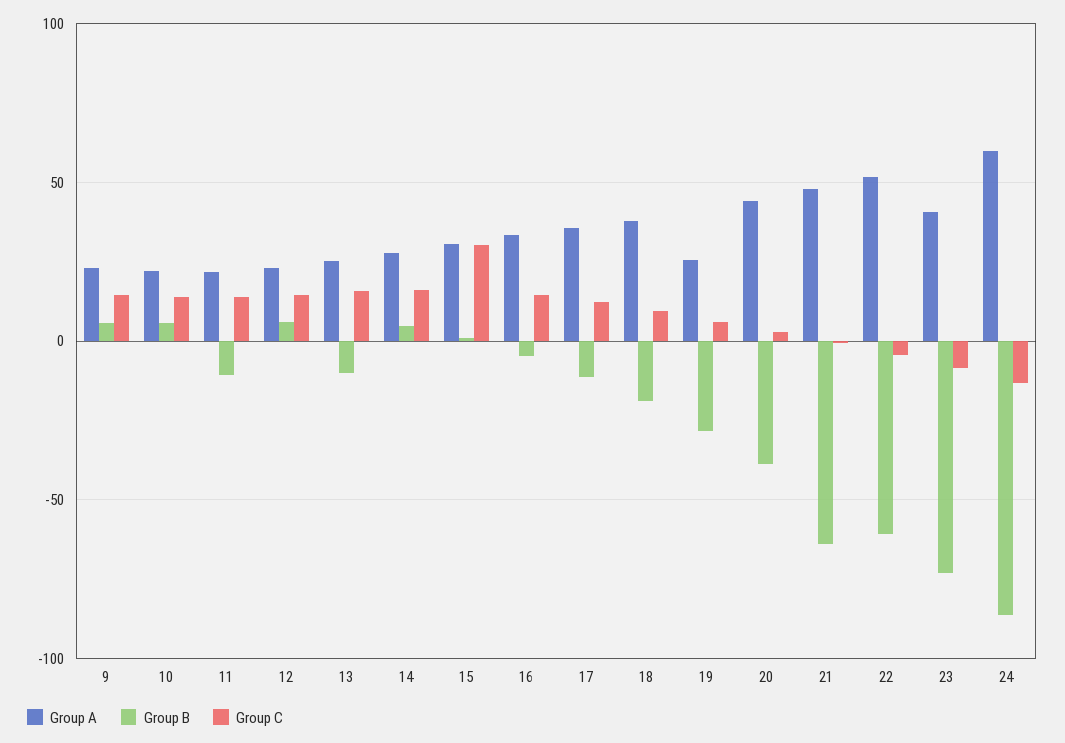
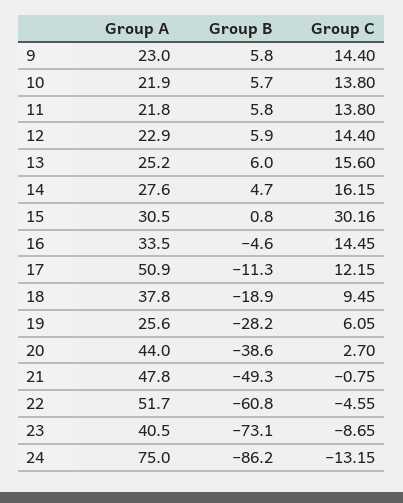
Group B, 11: -10 -> 5.8
Group B, 13: -10 -> 6
Group A, 17: 35 -> 50.9
Group B, 21: -65 -> -49.3
Group A, 24: 60 -> 75

